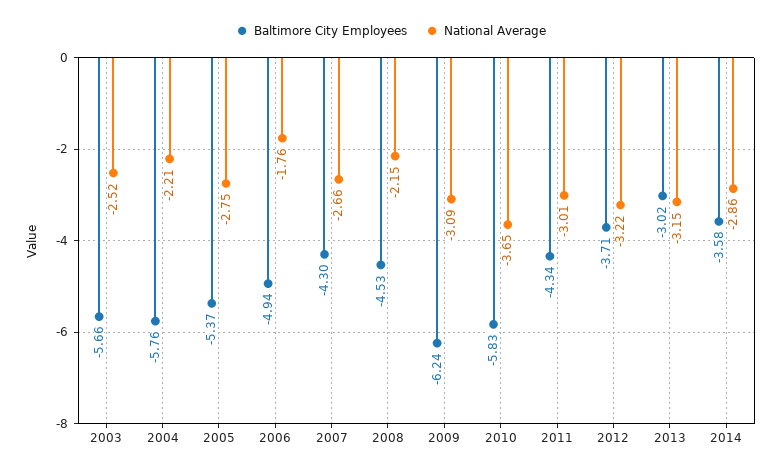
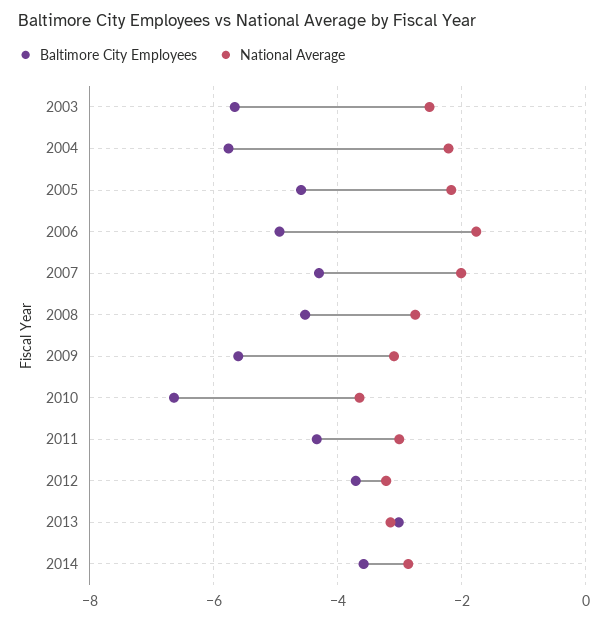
Baltimore City Employees, 2005: -5.37 -> -4.6
National Average, 2005: -2.75 -> -2.2
National Average, 2007: -2.66 -> -2
National Average, 2008: -2.15 -> -2.8
Baltimore City Employees, 2009: -6.24 -> -5.6
Baltimore City Employees, 2010: -5.83 -> -6.6

